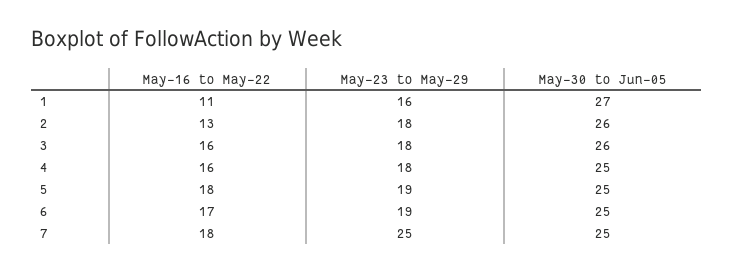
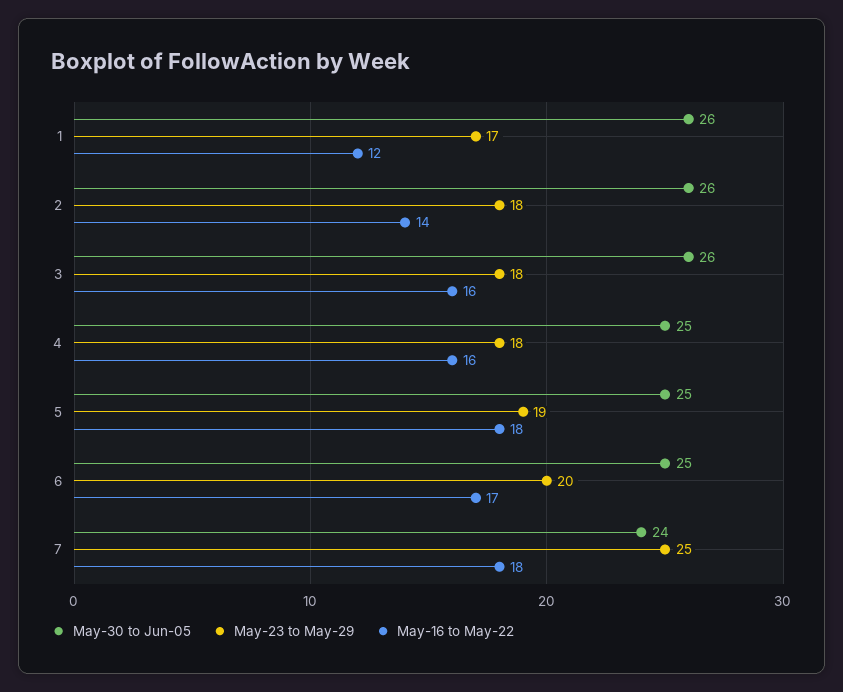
May-16 to May-22, 1: 11 -> 12
May-23 to May-29, 1: 16 -> 17
May-30 to Jun-05, 1: 27 -> 26
May-16 to May-22, 2: 13 -> 14
May-23 to May-29, 6: 19 -> 20
May-30 to Jun-05, 7: 25 -> 24

